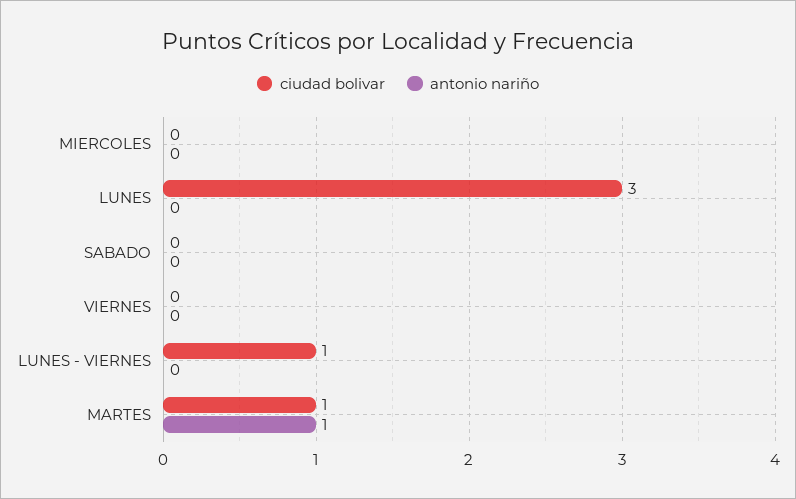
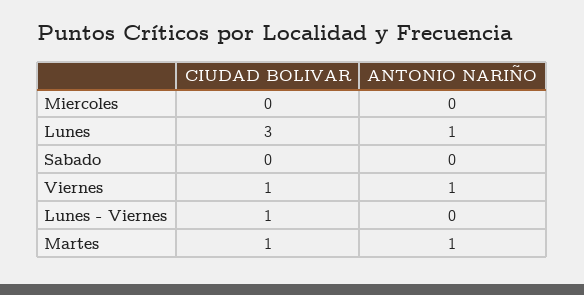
antonio nariño, LUNES: 0 -> 1
ciudad bolivar, VIERNES: 0 -> 1
antonio nariño, VIERNES: 0 -> 1

